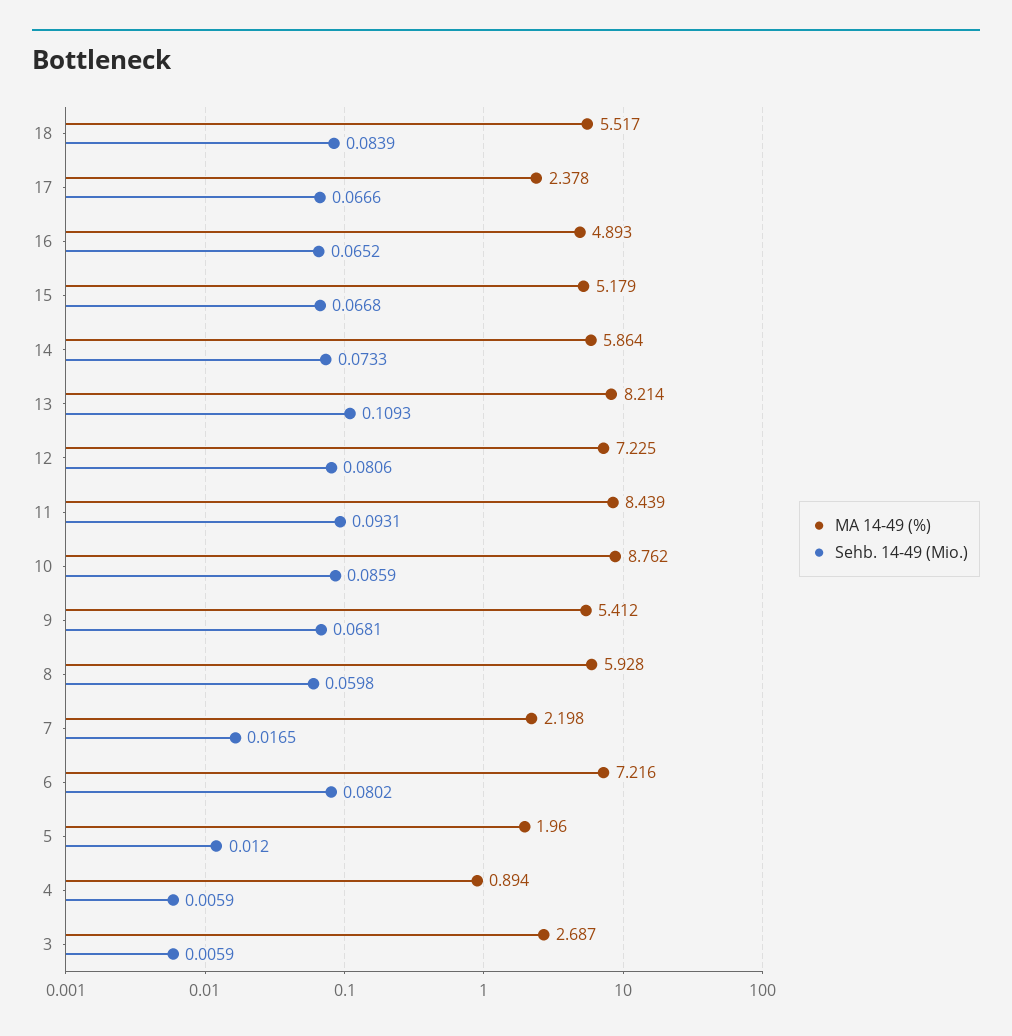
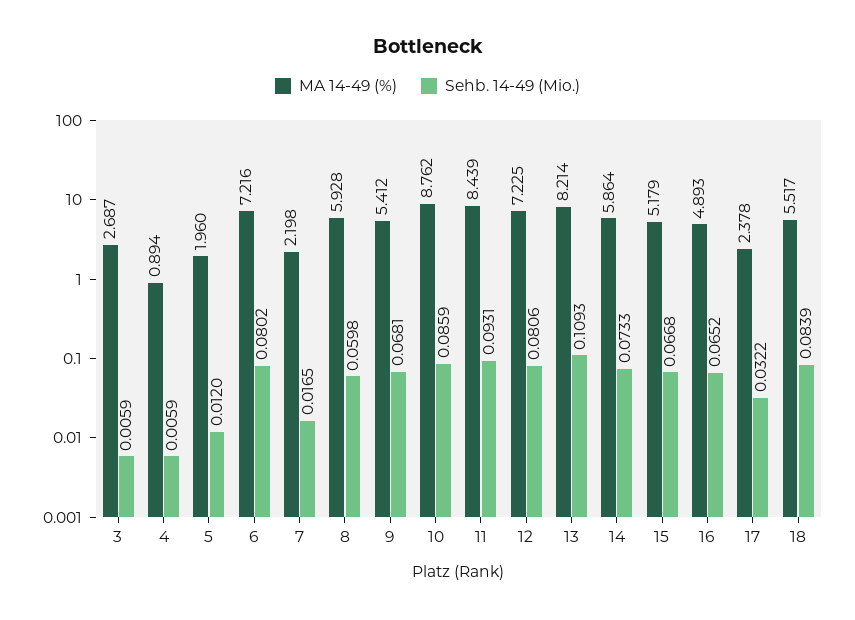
Sehb. 14-49 (Mio.), 17: 0.0666 -> 0.0322

